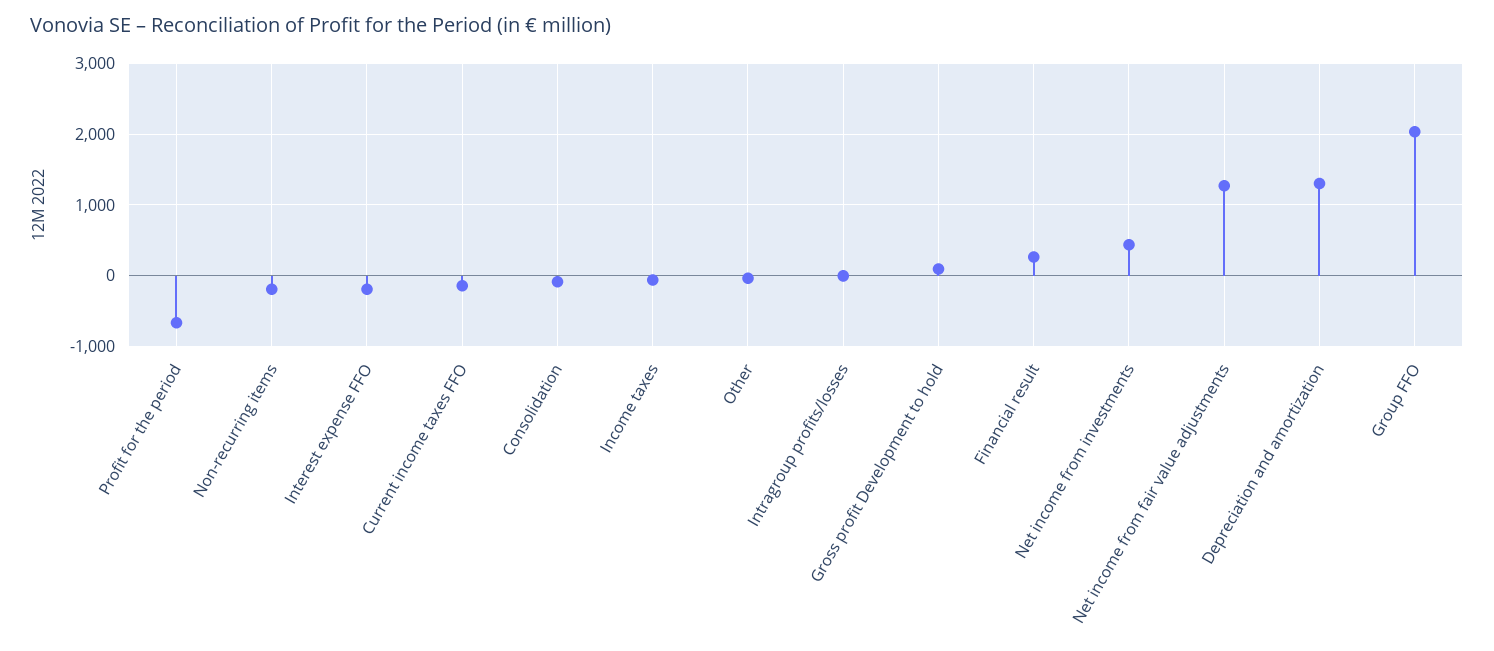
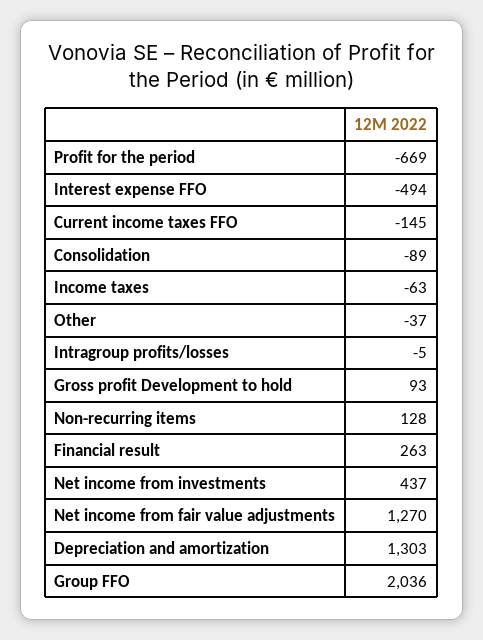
Non-recurring items: -200 -> 128
Interest expense FFO: -200 -> -494

